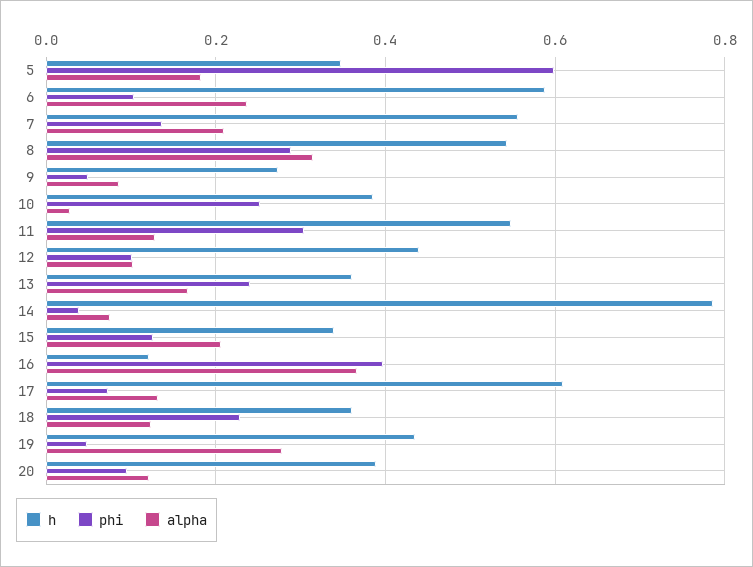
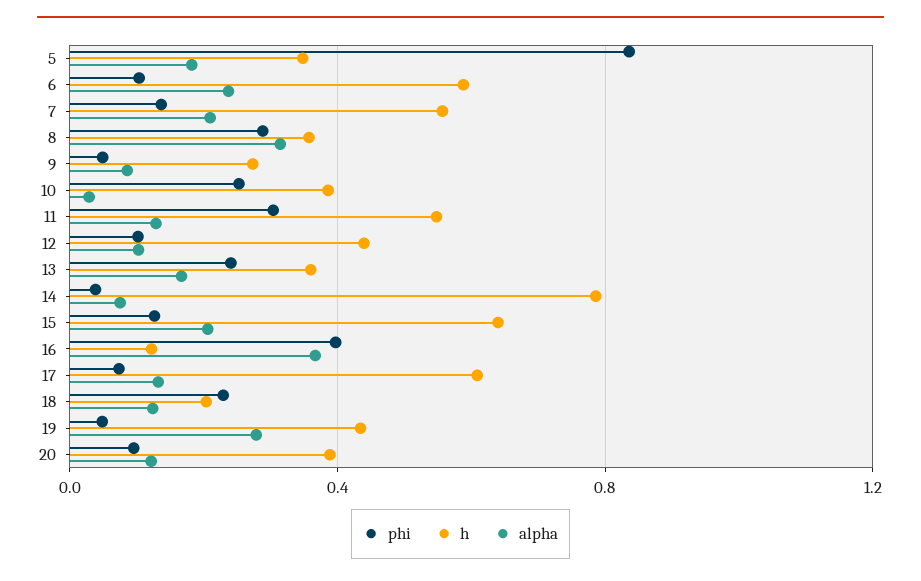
phi, 5: 0.6 -> 0.85
h, 8: 0.54 -> 0.35
h, 15: 0.34 -> 0.65
h, 18: 0.36 -> 0.2

